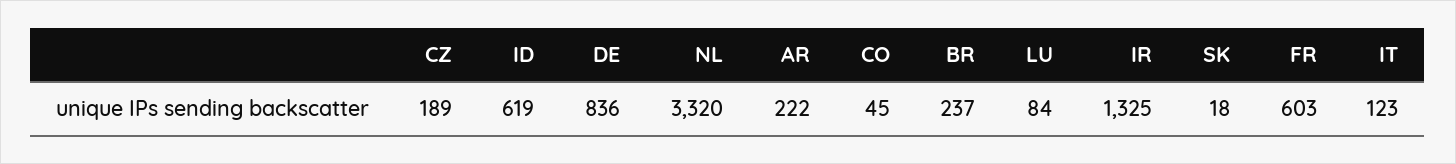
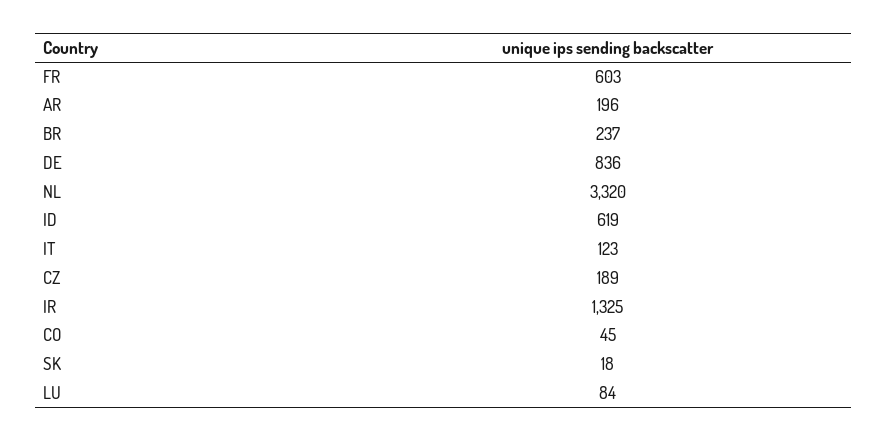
AR: 222 -> 196

